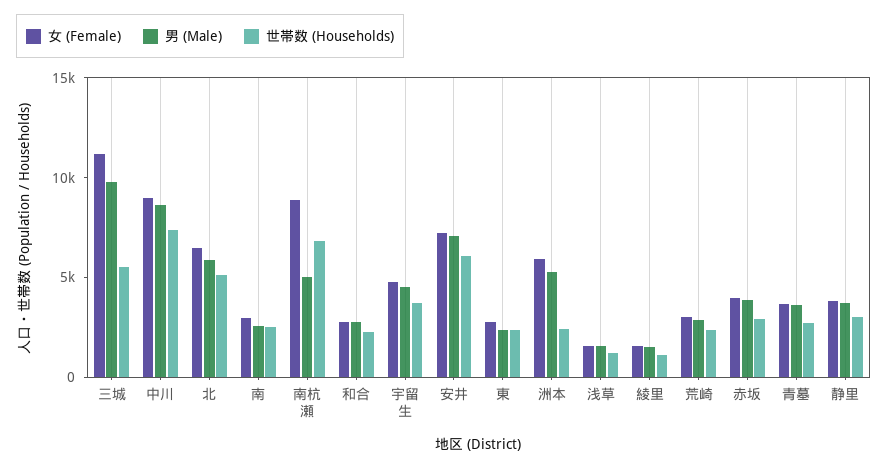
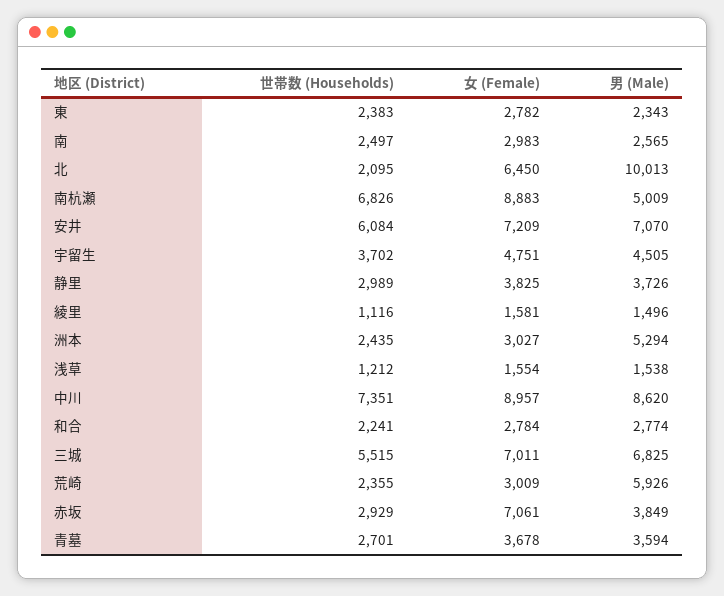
女 (Female), 三城: 11000 -> 7011
男 (Male), 三城: 10000 -> 6825
男 (Male), 北: 6000 -> 10013
世帯数 (Households), 北: 5000 -> 2095
女 (Female), 洲本: 6000 -> 3027
男 (Male), 荒崎: 3000 -> 5926
女 (Female), 赤坂: 4000 -> 7061

